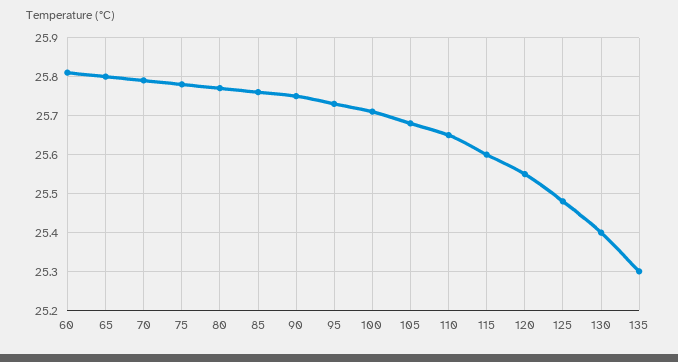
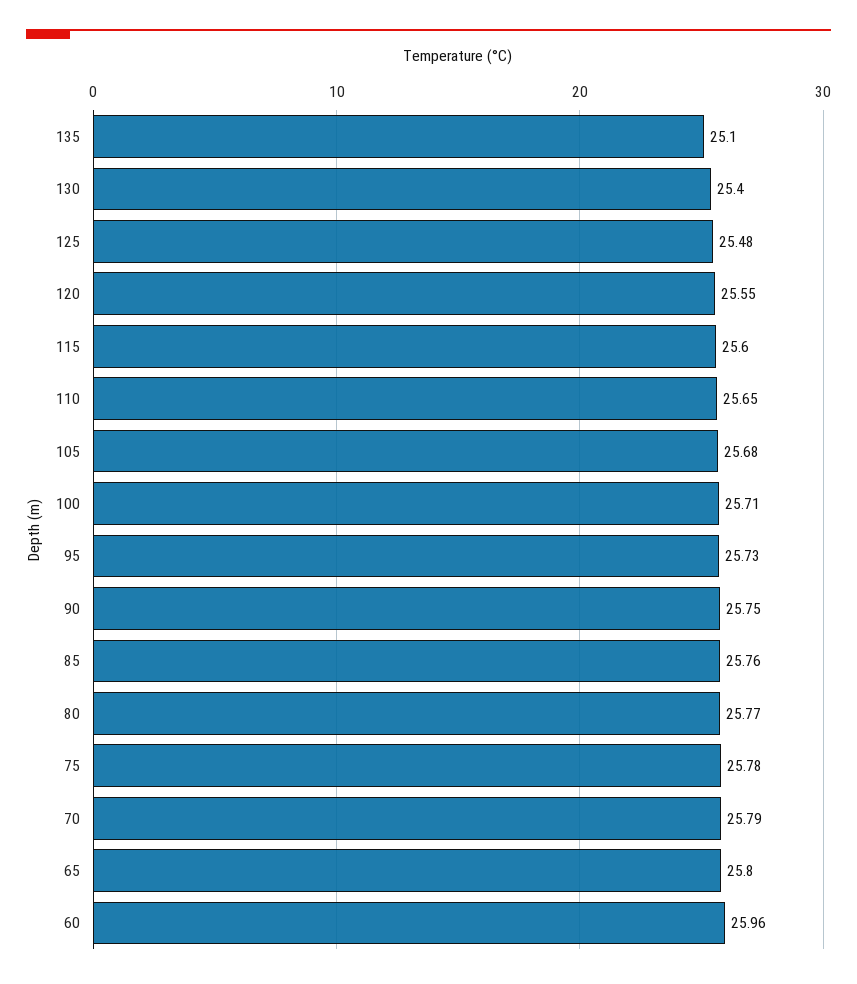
60: 25.8 -> 25.96
135: 25.3 -> 25.1

